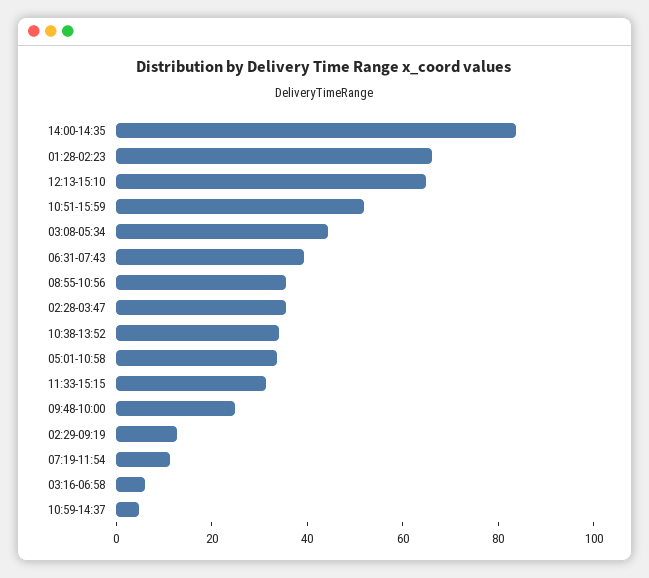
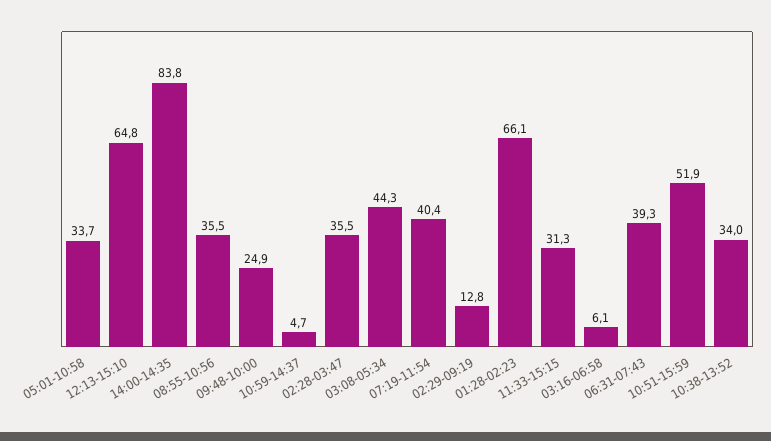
07:19-11:54: 10 -> 40.4

